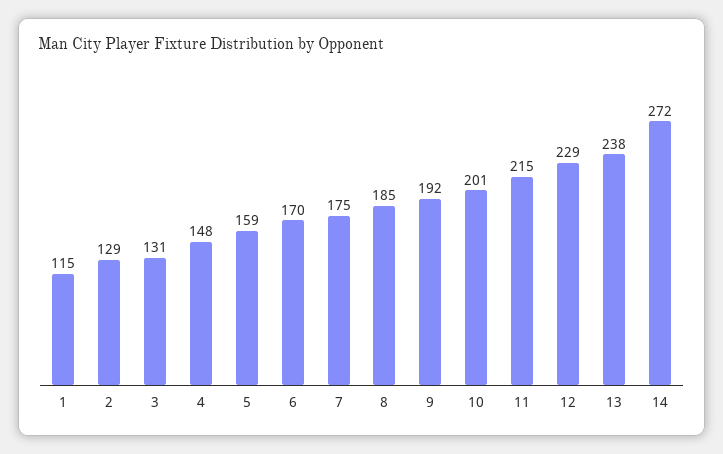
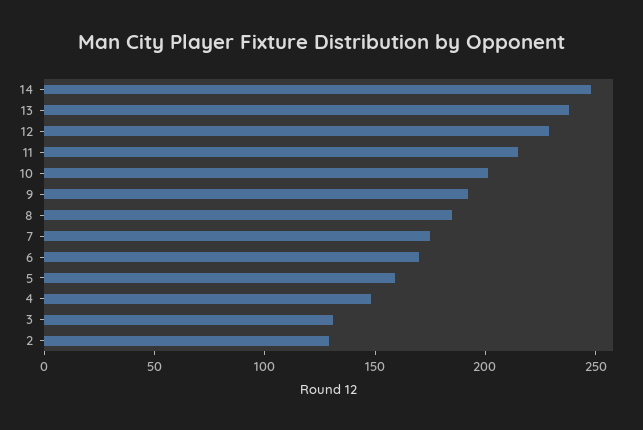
1: 115 -> none
14: 272 -> 250

